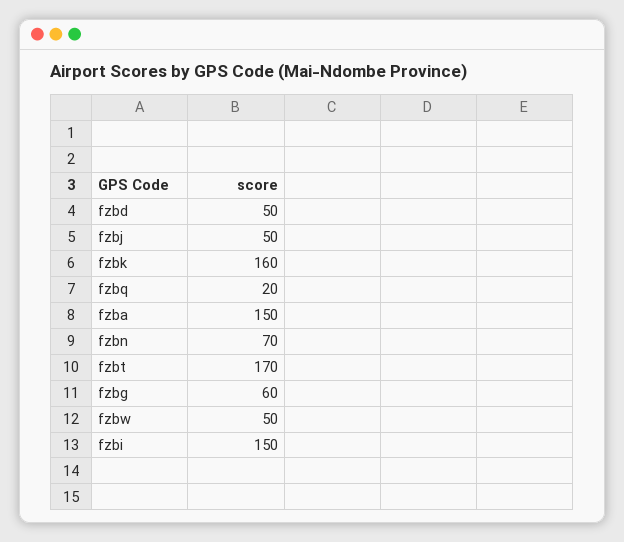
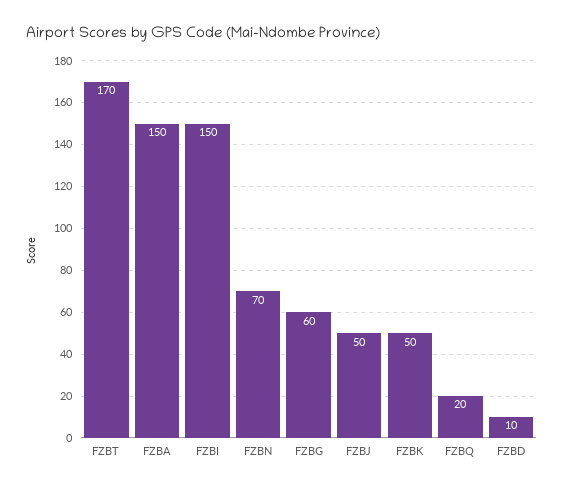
fzbd: 50 -> 10
fzbk: 160 -> 50
fzbw: 50 -> none

